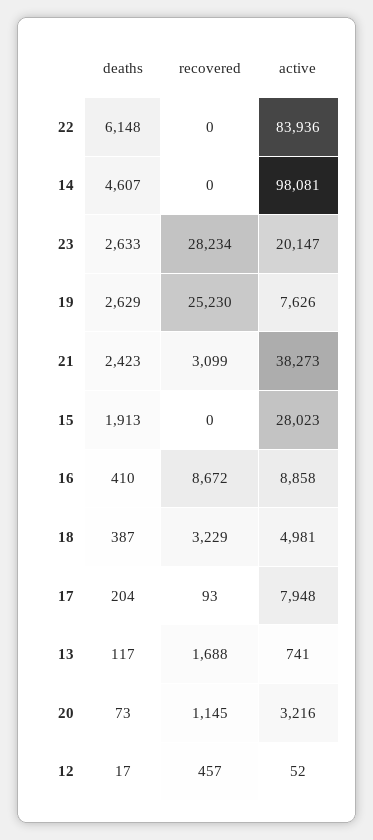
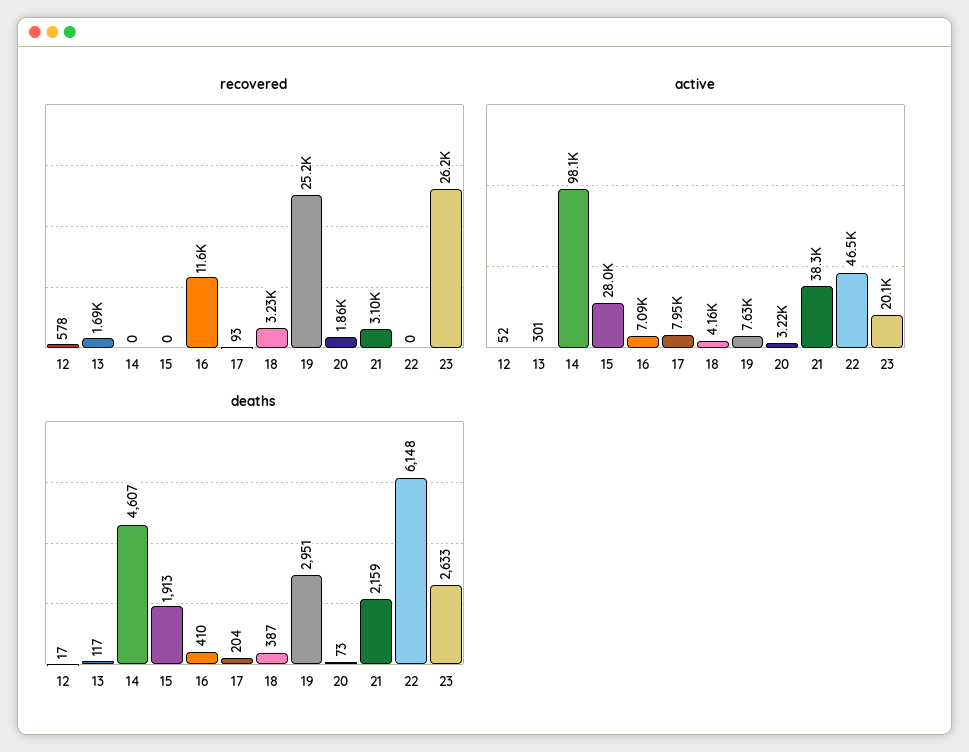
active, 22: 83936 -> 46500
recovered, 23: 28234 -> 26200
deaths, 19: 2629 -> 2951
deaths, 21: 2423 -> 2159
recovered, 16: 8672 -> 11600
active, 16: 8858 -> 7090
active, 18: 4981 -> 4160
active, 13: 741 -> 301
recovered, 20: 1145 -> 1860
recovered, 12: 457 -> 578

